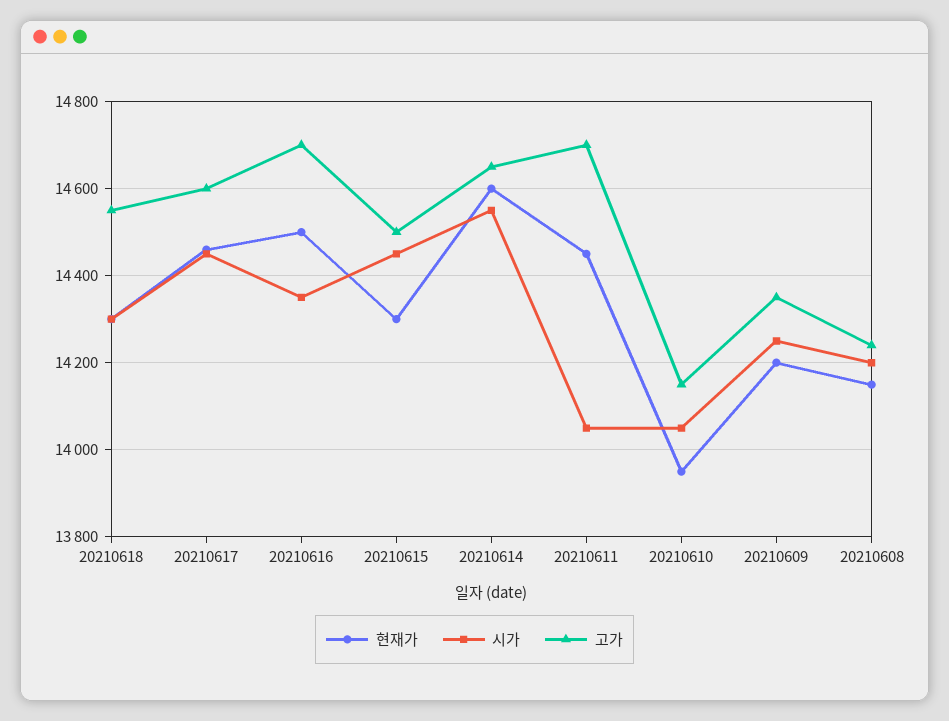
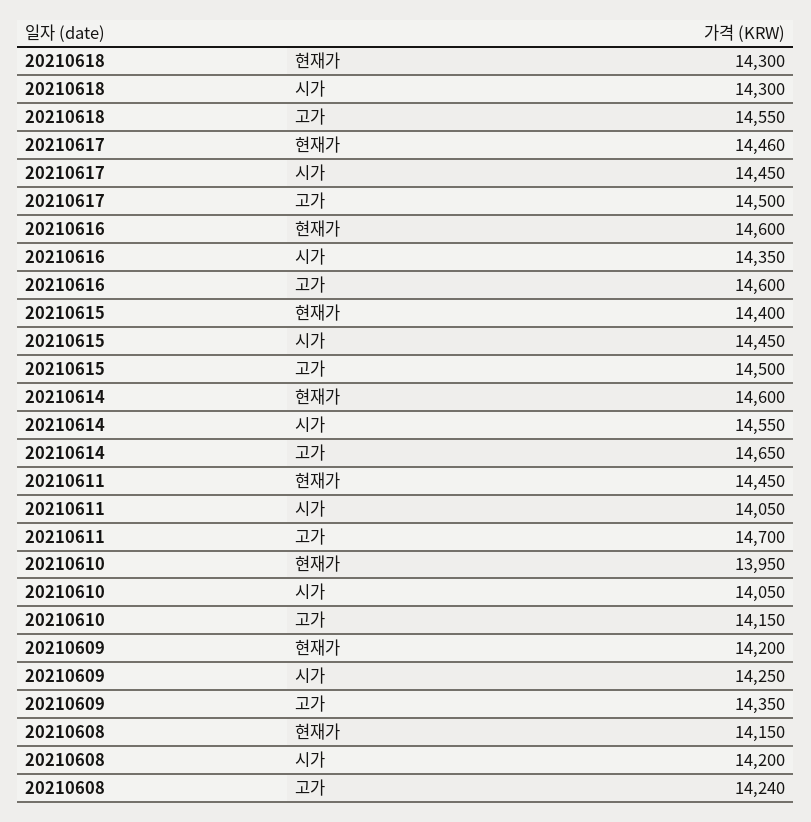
고가, 20210617: 14600 -> 14500
현재가, 20210616: 14500 -> 14600
고가, 20210616: 14700 -> 14600
현재가, 20210615: 14300 -> 14400

